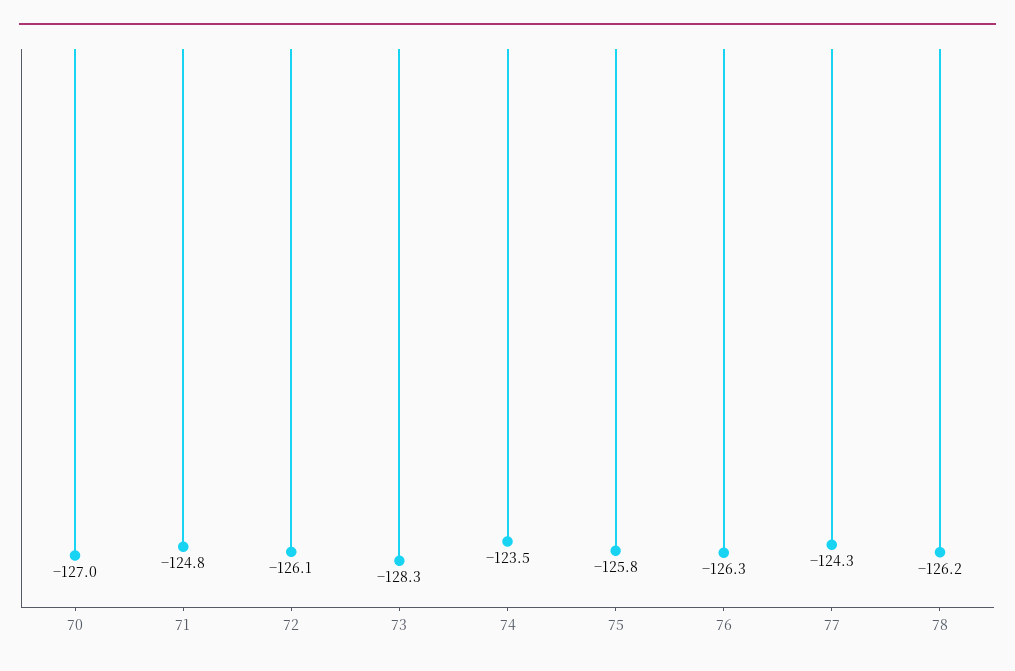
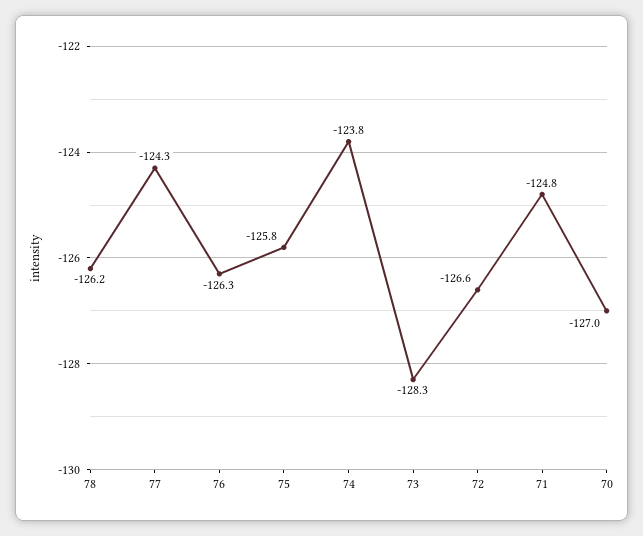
72: -126.1 -> -126.6
74: -123.5 -> -123.8

